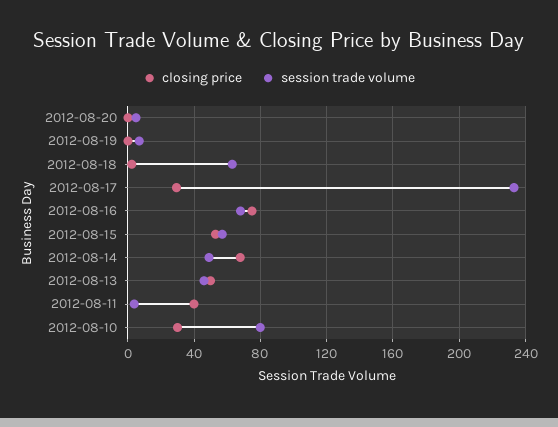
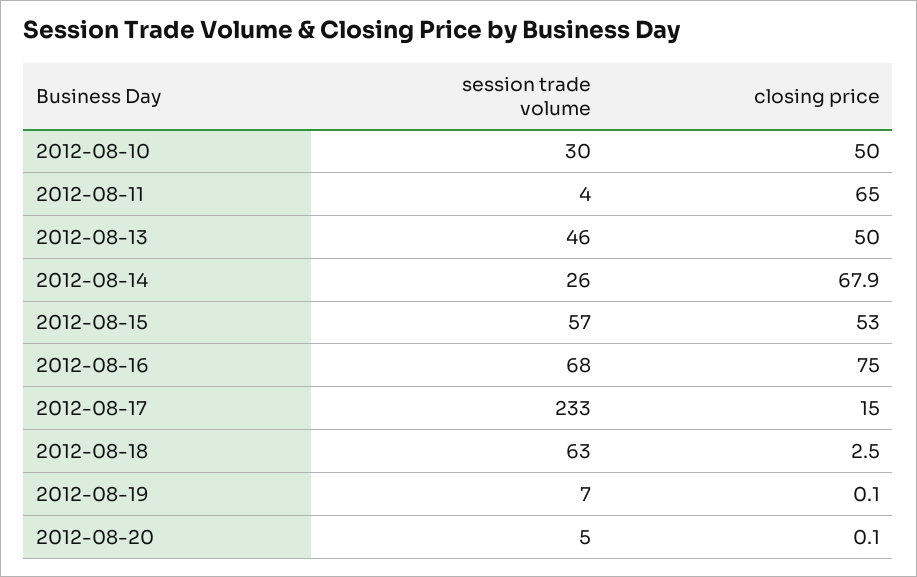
closing price, 2012-08-17: 30 -> 15
session trade volume, 2012-08-14: 50 -> 26
closing price, 2012-08-11: 40 -> 65
closing price, 2012-08-10: 30 -> 50
session trade volume, 2012-08-10: 80 -> 30

